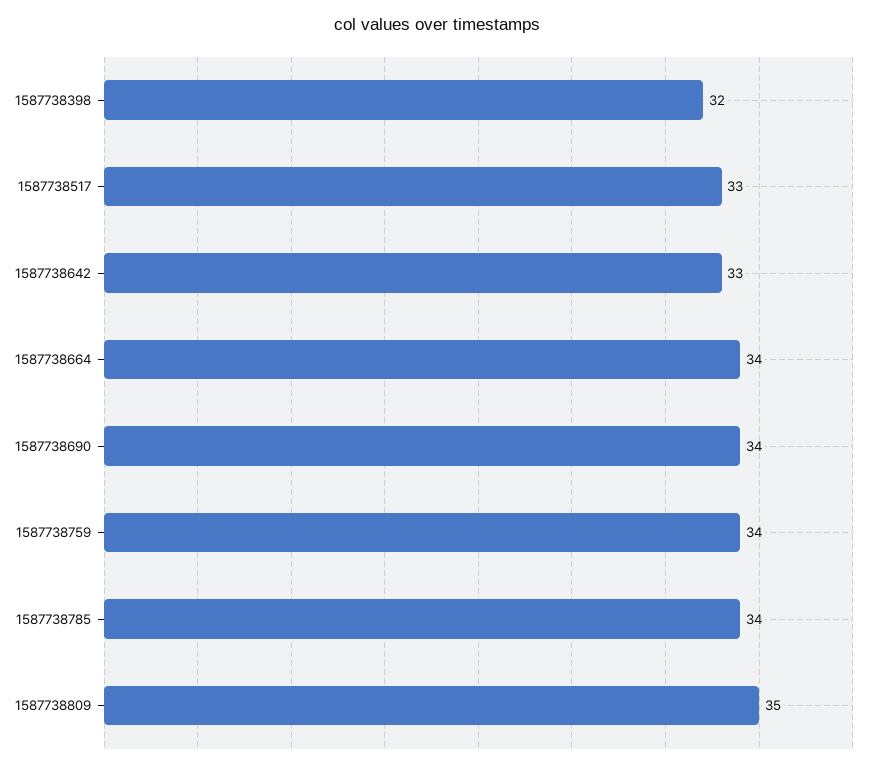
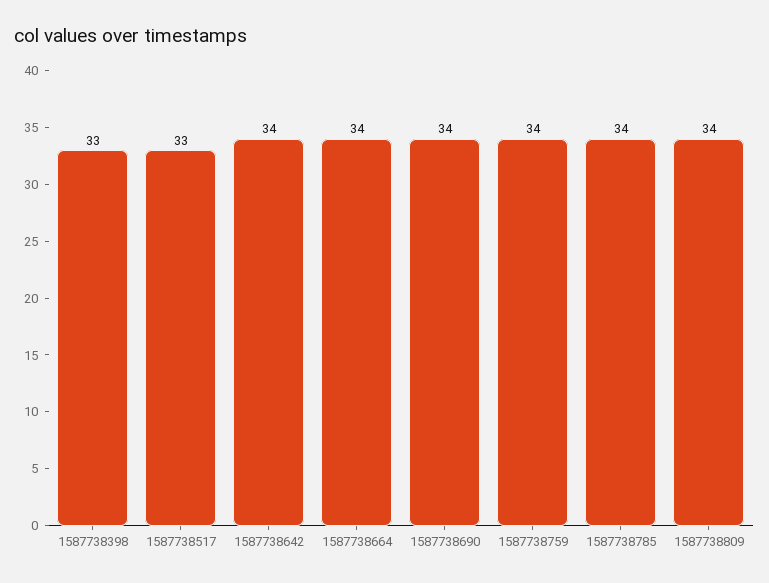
1587738398: 32 -> 33
1587738642: 33 -> 34
1587738809: 35 -> 34

